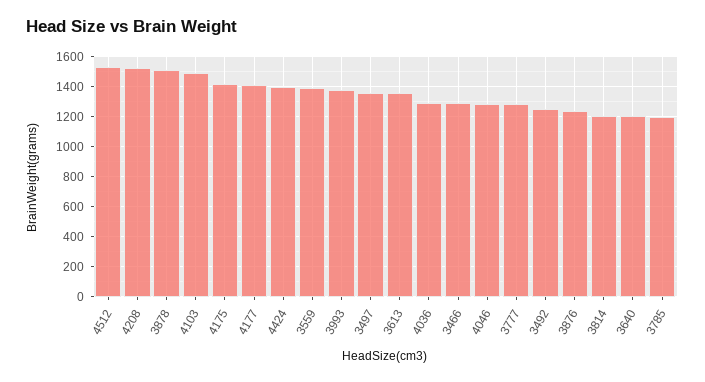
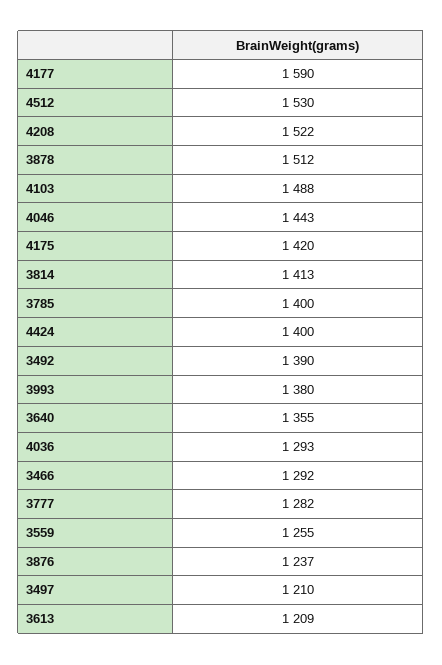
4177: 1400 -> 1590
3559: 1400 -> 1255
3497: 1350 -> 1210
3613: 1350 -> 1209
4046: 1300 -> 1443
3492: 1250 -> 1390
3814: 1200 -> 1413
3640: 1200 -> 1355
3785: 1200 -> 1400

